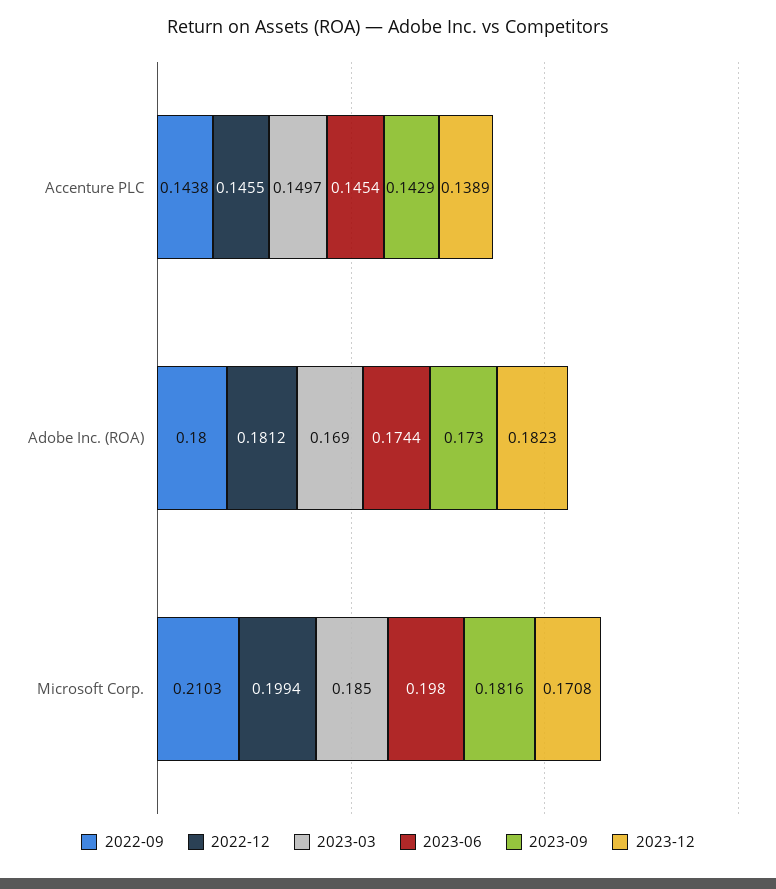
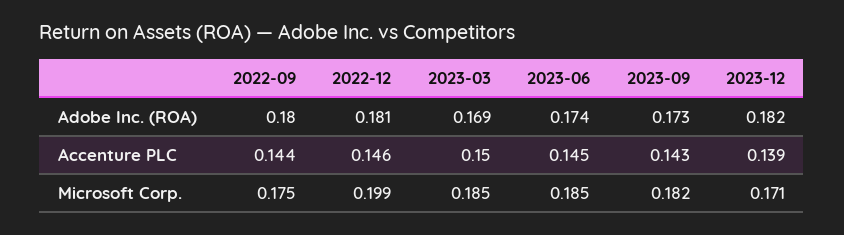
2022-09, Microsoft Corp.: 0.2103 -> 0.175
2023-06, Microsoft Corp.: 0.198 -> 0.185

